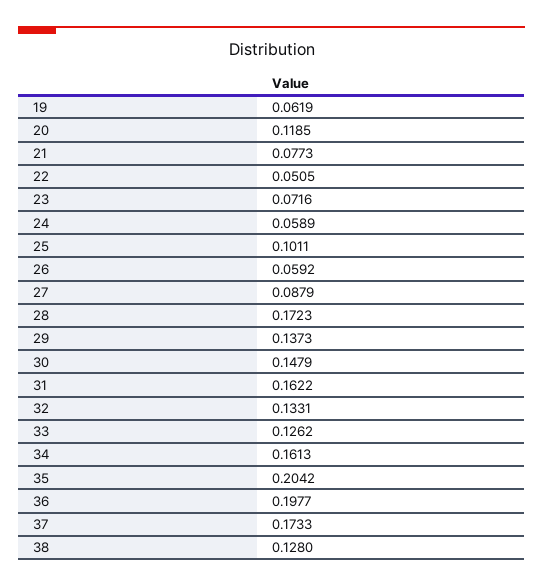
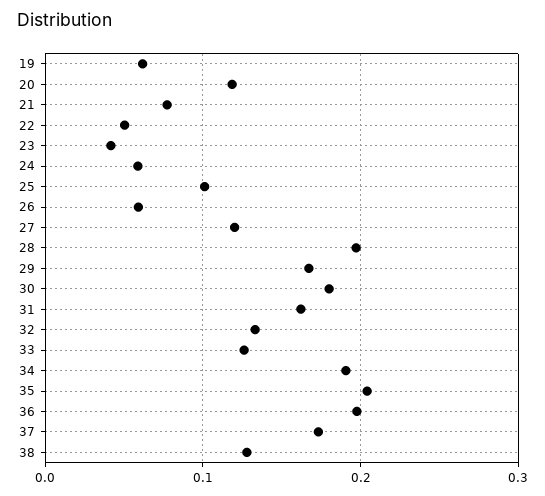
23: 0.0716 -> 0.04
27: 0.0879 -> 0.12
28: 0.1723 -> 0.2
29: 0.1373 -> 0.17
30: 0.1479 -> 0.18
34: 0.1613 -> 0.19

